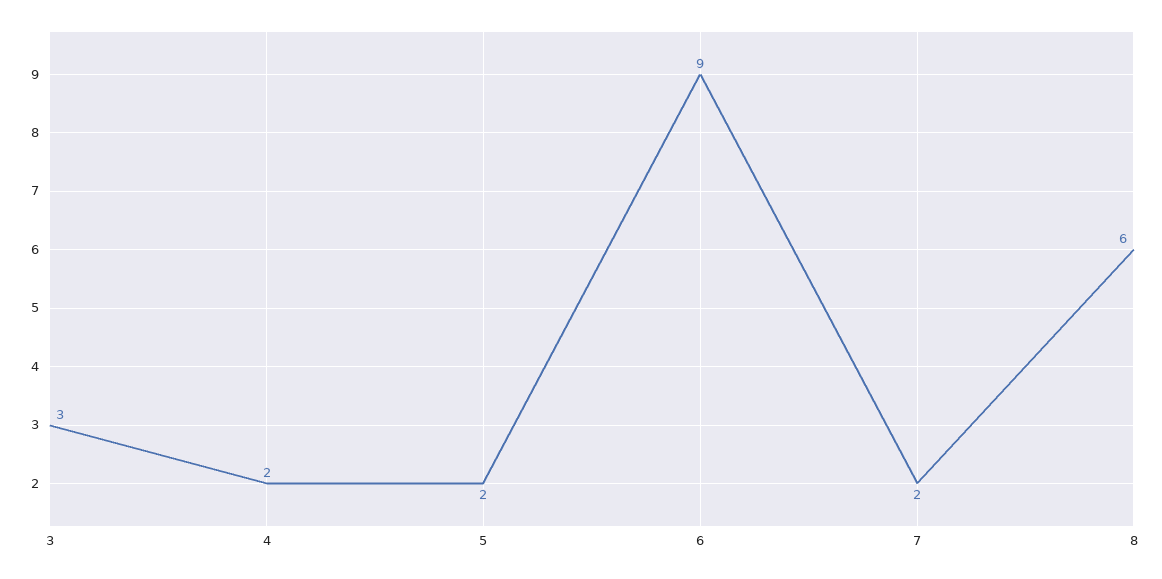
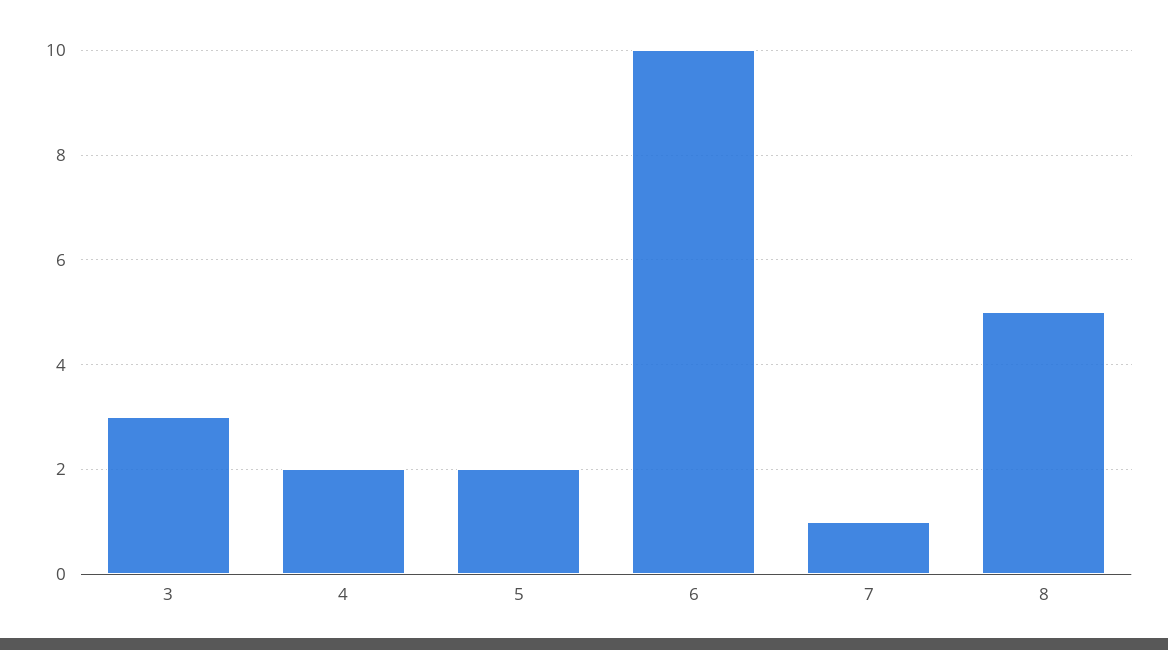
6: 9 -> 10
7: 2 -> 1
8: 6 -> 5

